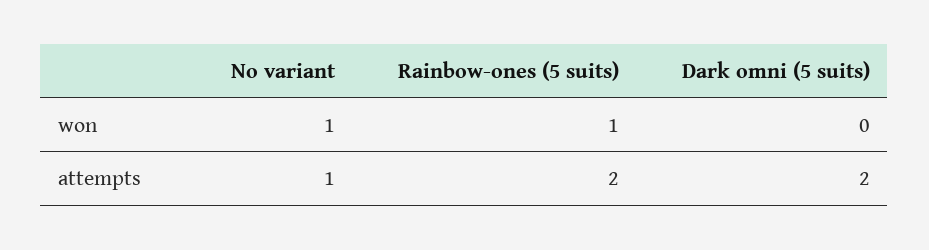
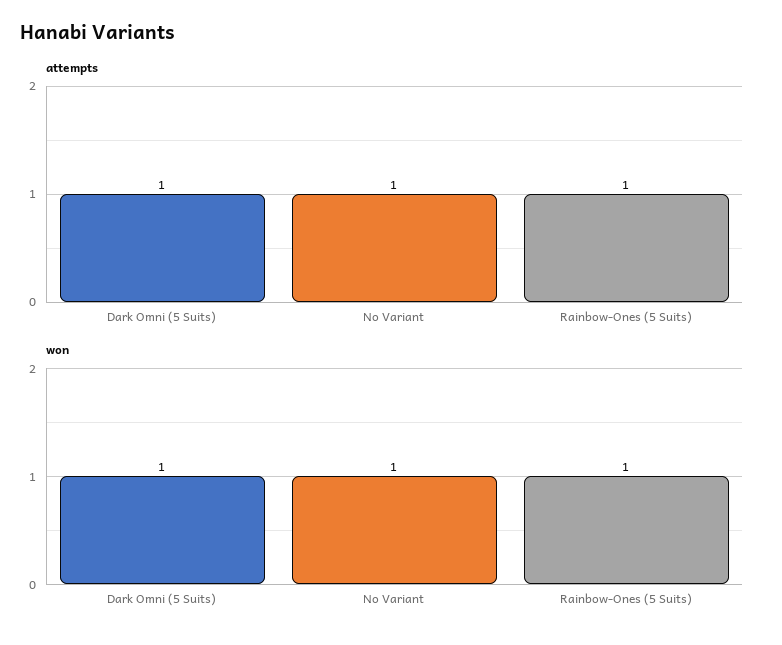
won, Dark omni (5 suits): 0 -> 1
attempts, Rainbow-ones (5 suits): 2 -> 1
attempts, Dark omni (5 suits): 2 -> 1

